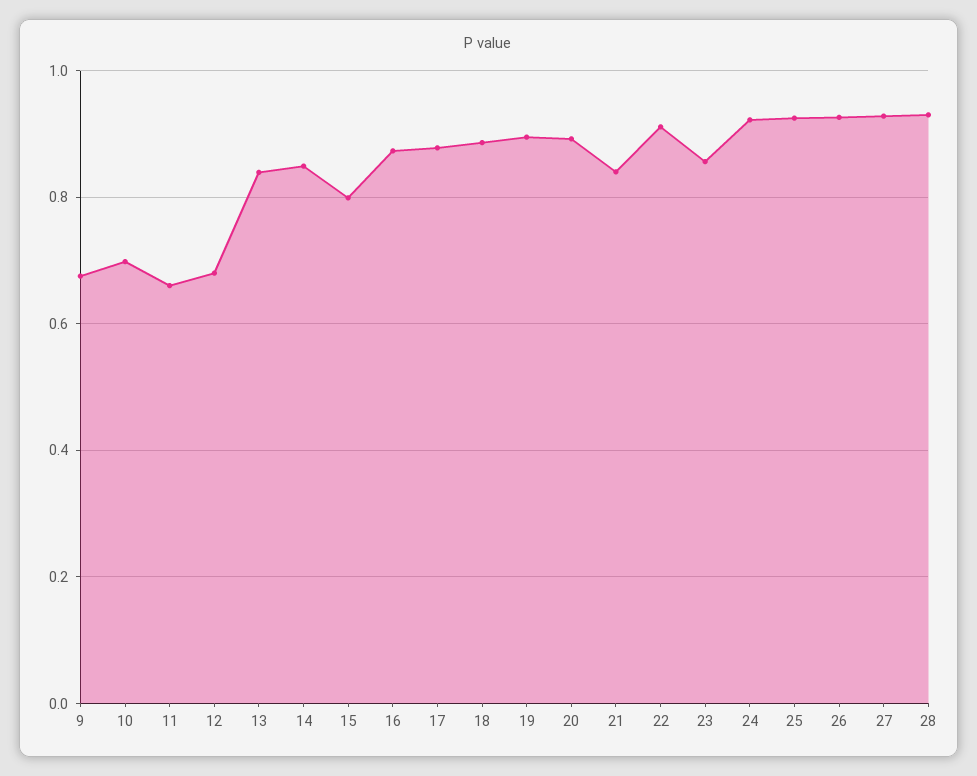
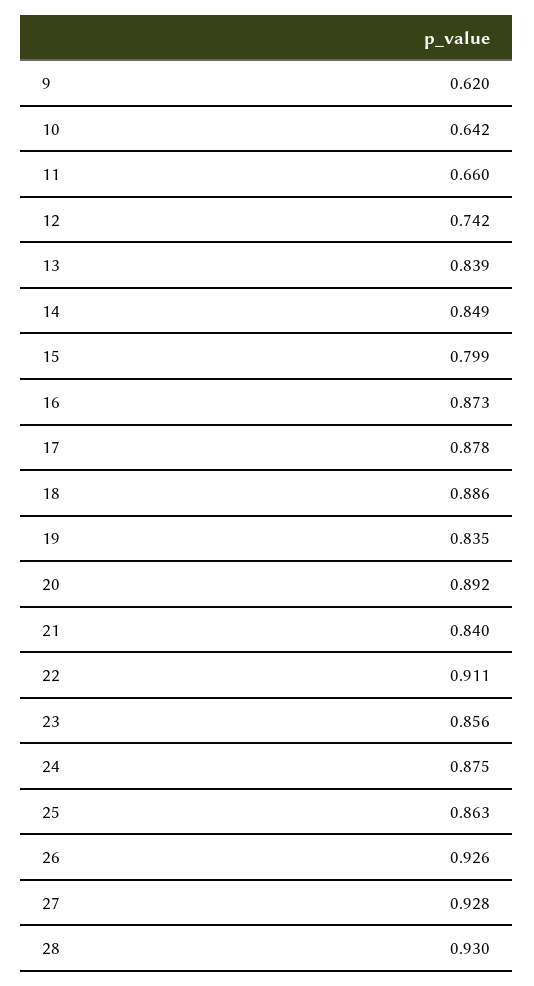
9: 0.68 -> 0.62
10: 0.7 -> 0.642
12: 0.68 -> 0.742
19: 0.9 -> 0.835
24: 0.92 -> 0.875
25: 0.92 -> 0.863

